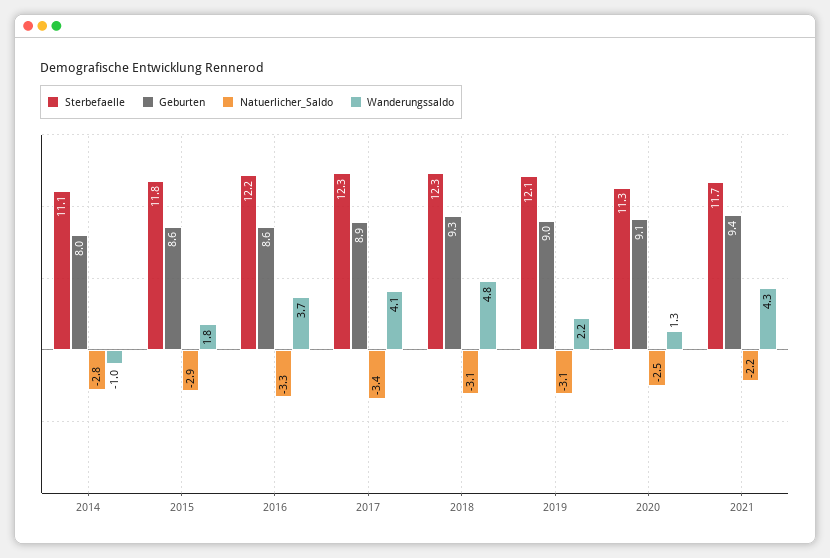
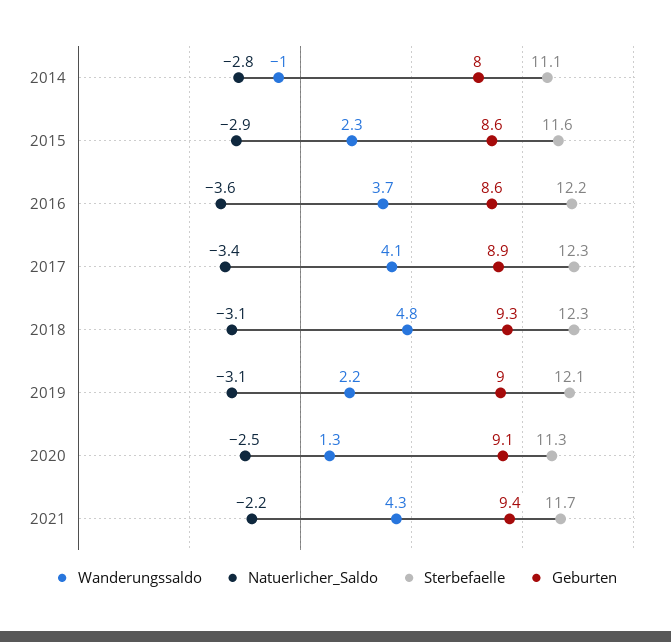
Sterbefaelle, 2015: 11.8 -> 11.6
Wanderungssaldo, 2015: 1.8 -> 2.3
Natuerlicher_Saldo, 2016: -3.3 -> -3.6

